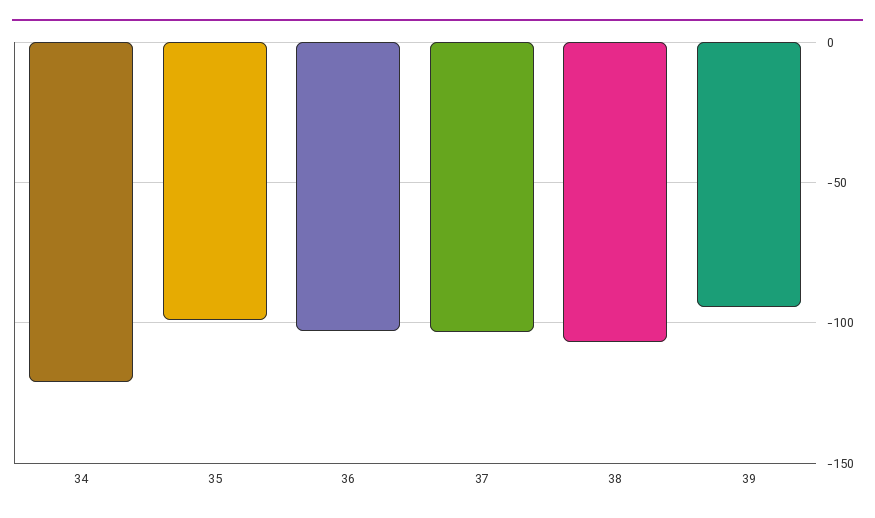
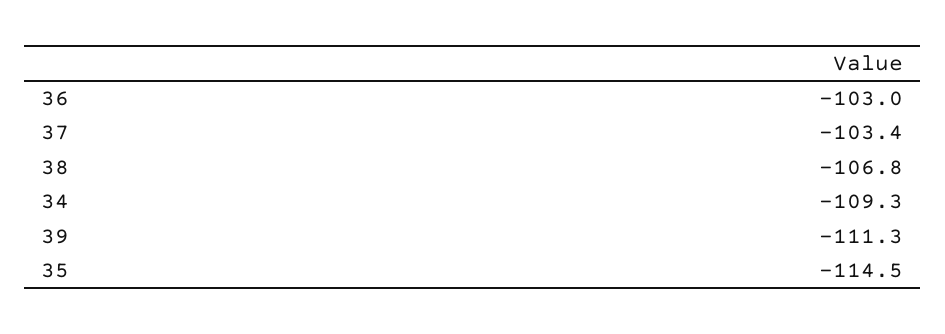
34: -120 -> -109.3
35: -100 -> -114.5
39: -95 -> -111.3

